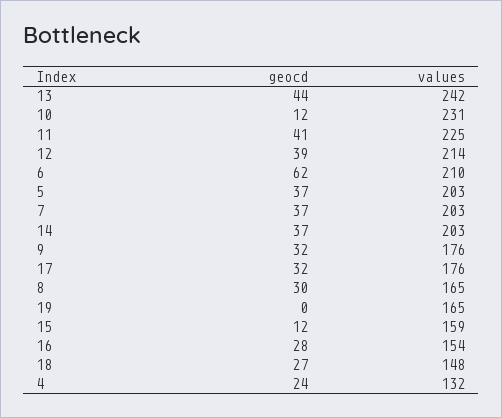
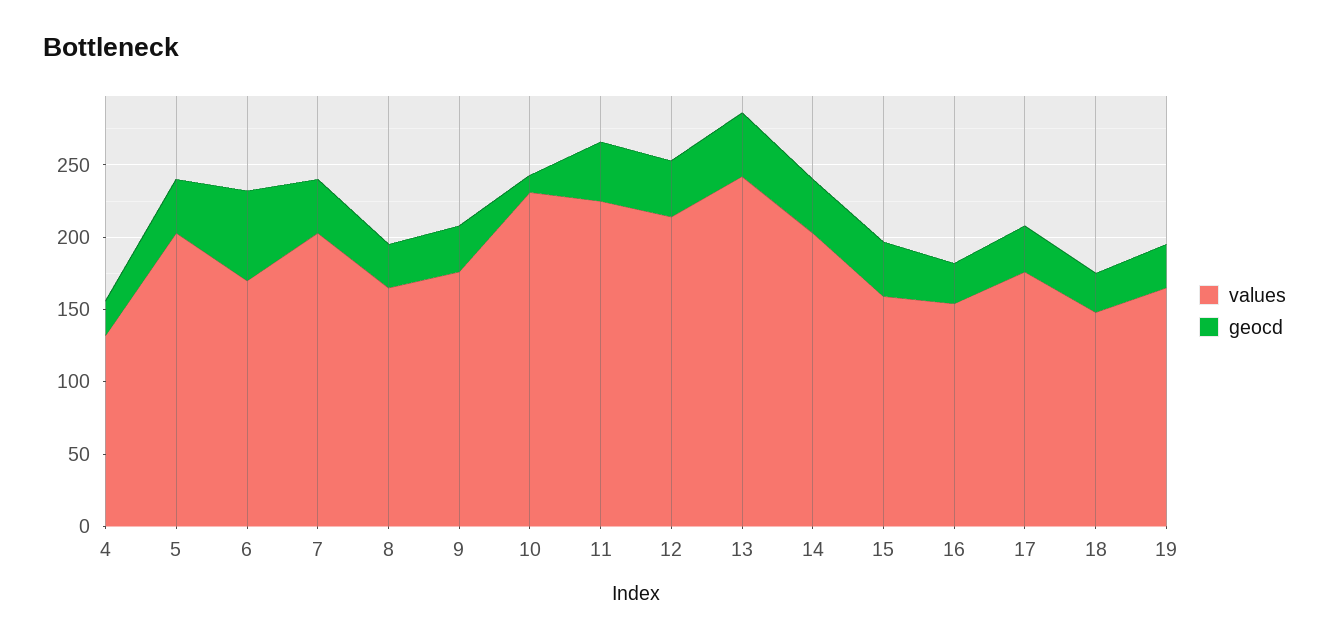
values, 6: 210 -> 170
geocd, 19: 0 -> 30
geocd, 15: 12 -> 40

